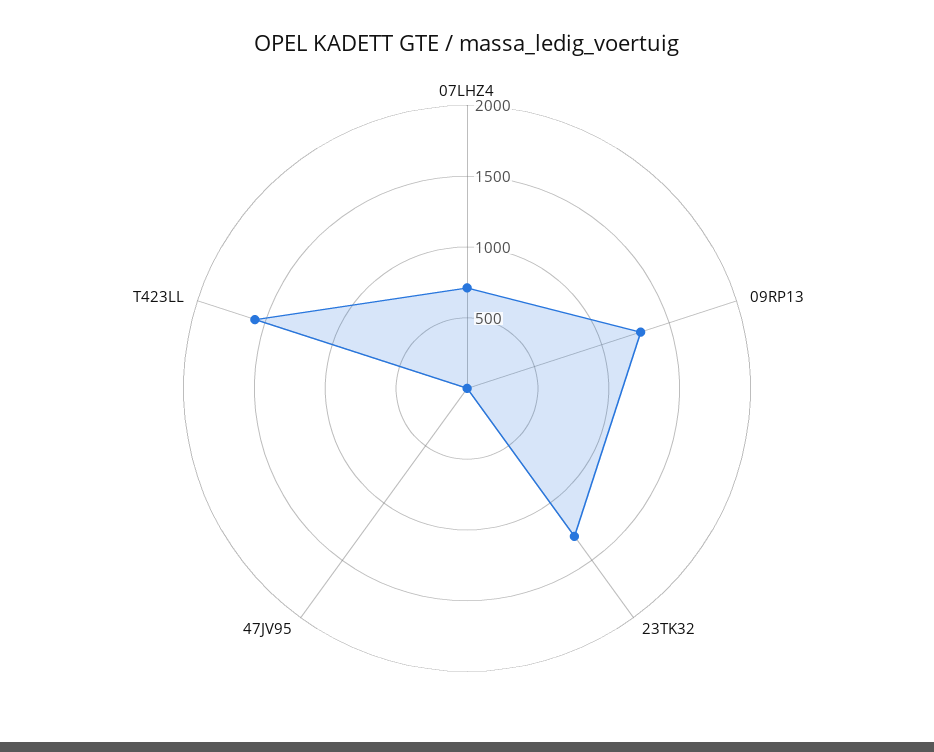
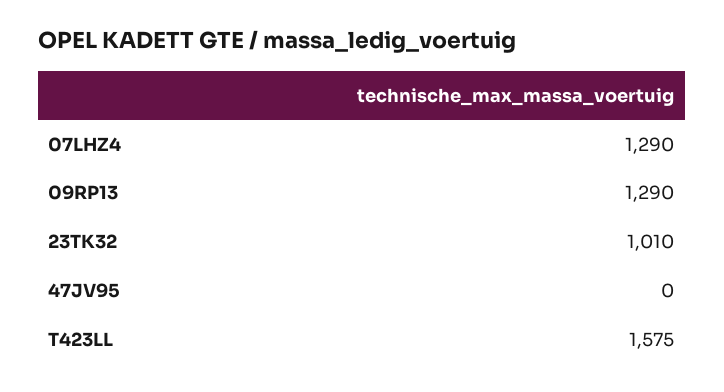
07LHZ4: 700 -> 1290
23TK32: 1300 -> 1010

